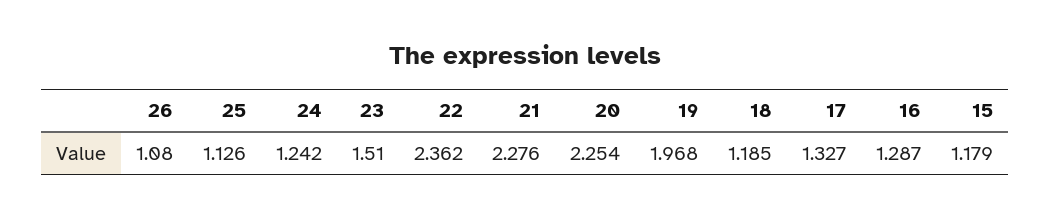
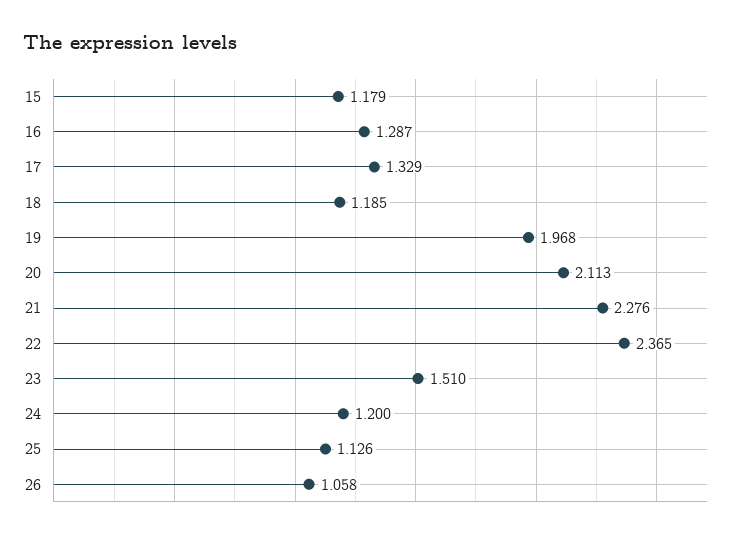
26: 1.08 -> 1.058
24: 1.242 -> 1.2
22: 2.362 -> 2.365
20: 2.254 -> 2.113
17: 1.327 -> 1.329

